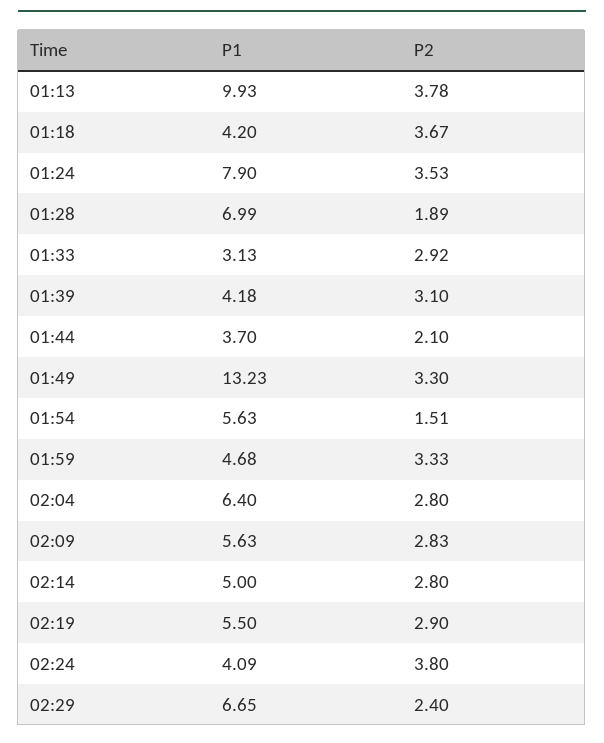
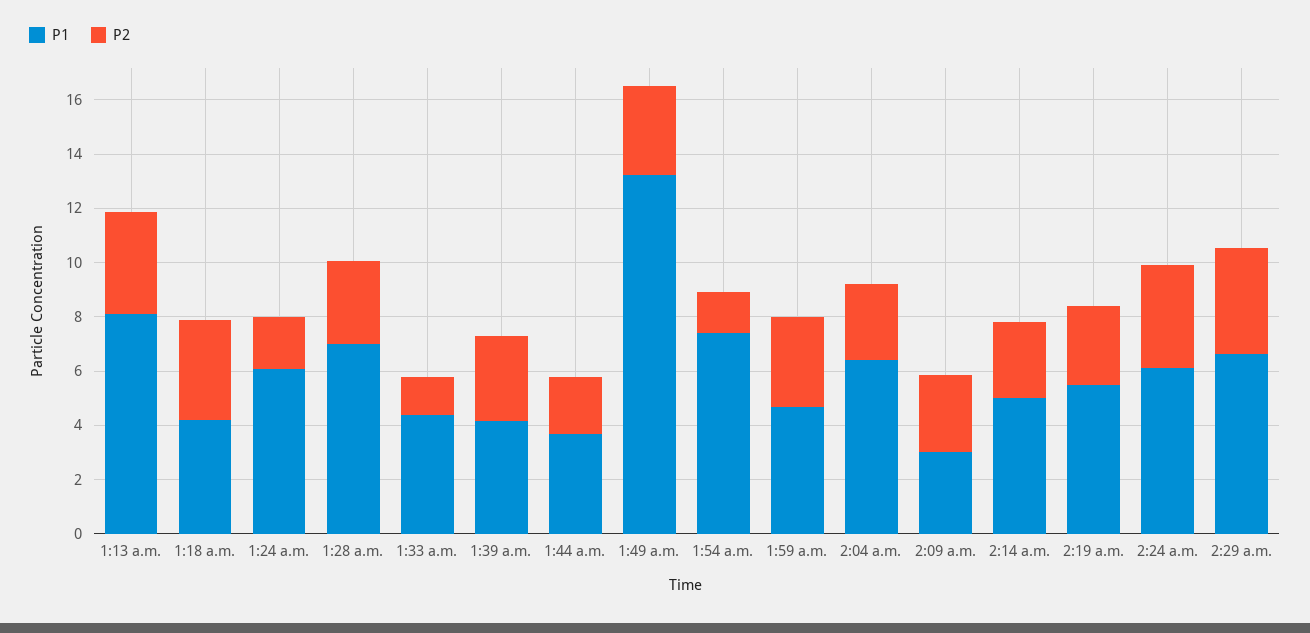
P1, 01:13: 9.93 -> 8
P1, 01:24: 7.9 -> 6
P2, 01:24: 3.53 -> 2
P2, 01:28: 1.89 -> 3
P1, 01:33: 3.13 -> 4.5
P2, 01:33: 2.92 -> 1.5
P1, 01:54: 5.63 -> 7.5
P1, 02:09: 5.63 -> 3
P1, 02:24: 4.09 -> 6
P2, 02:29: 2.4 -> 4

